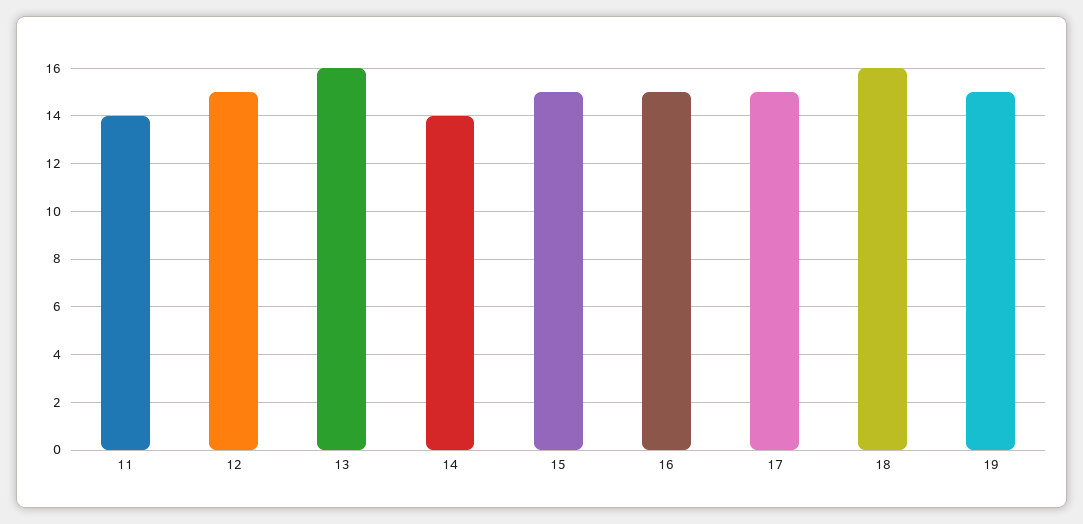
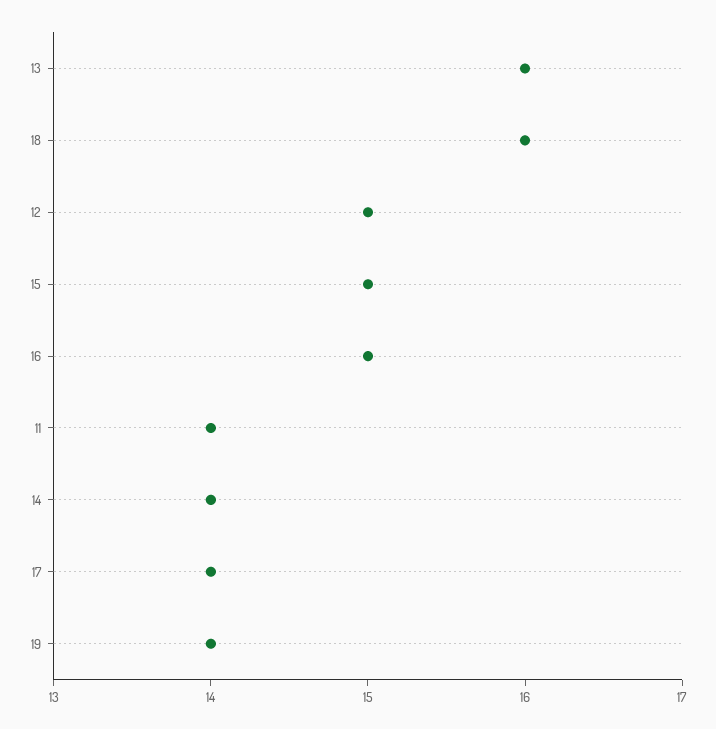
17: 15 -> 14
19: 15 -> 14

